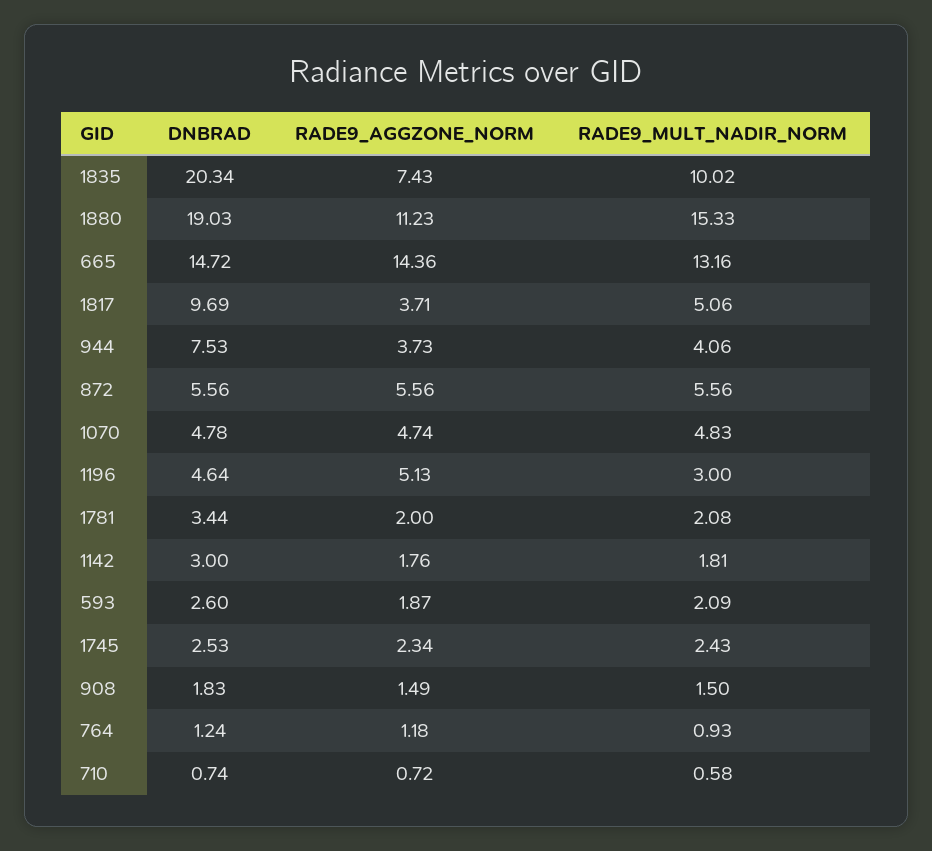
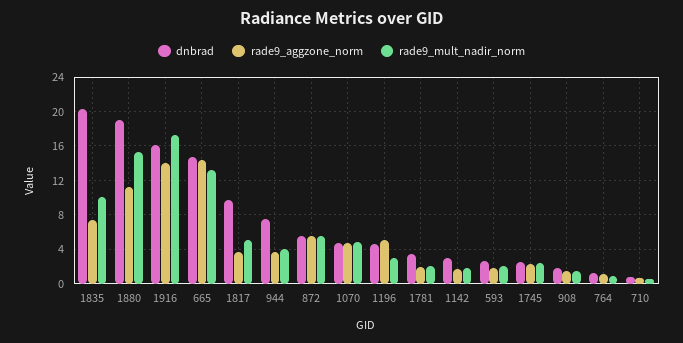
DNBRAD, 1916: none -> 16
RADE9_AGGZONE_NORM, 1916: none -> 14
RADE9_MULT_NADIR_NORM, 1916: none -> 17

